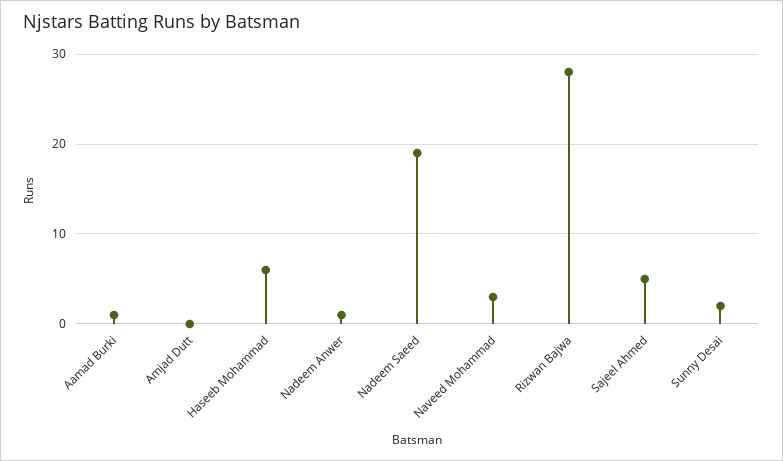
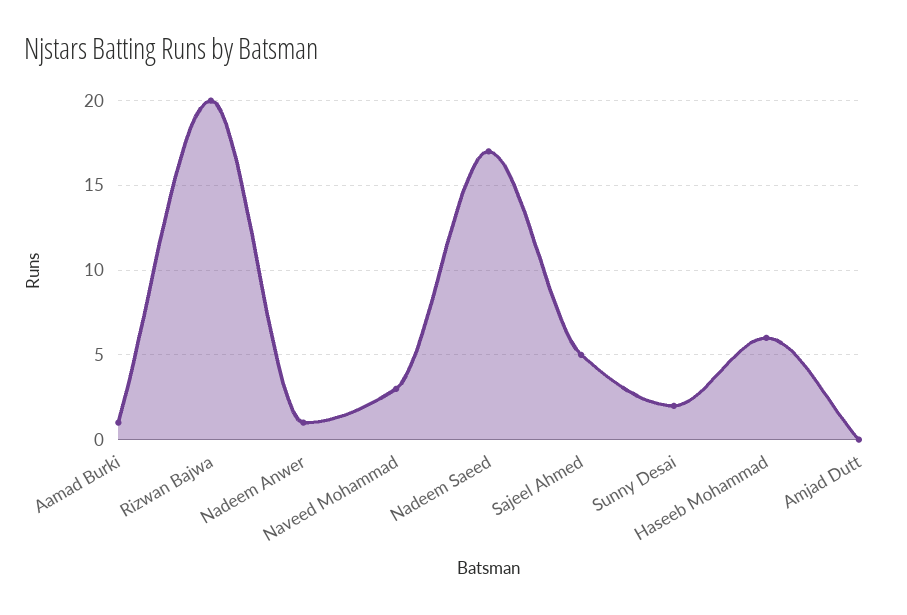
Nadeem Saeed: 19 -> 17
Rizwan Bajwa: 28 -> 20

